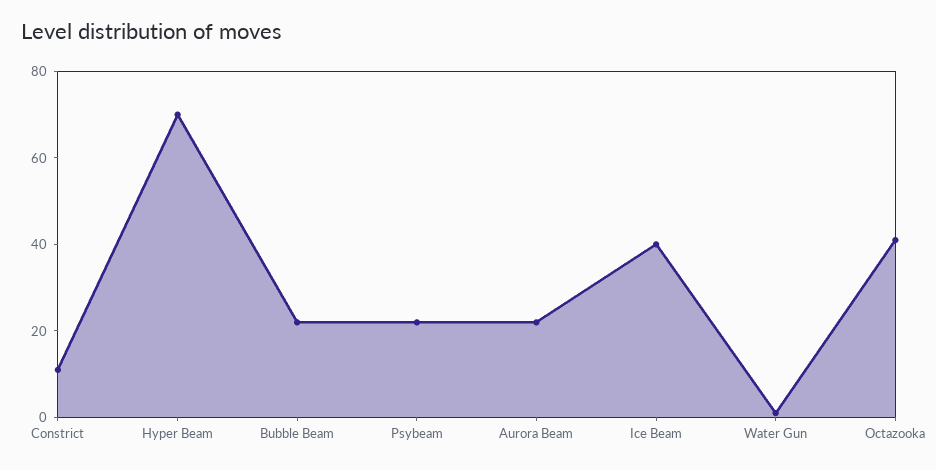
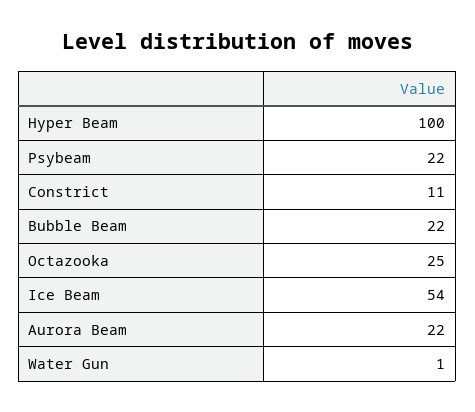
Hyper Beam: 70 -> 100
Ice Beam: 40 -> 54
Octazooka: 40 -> 25

